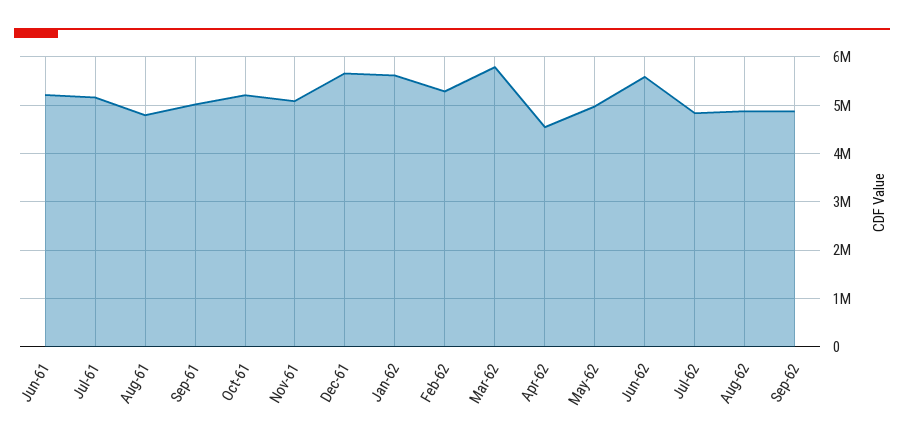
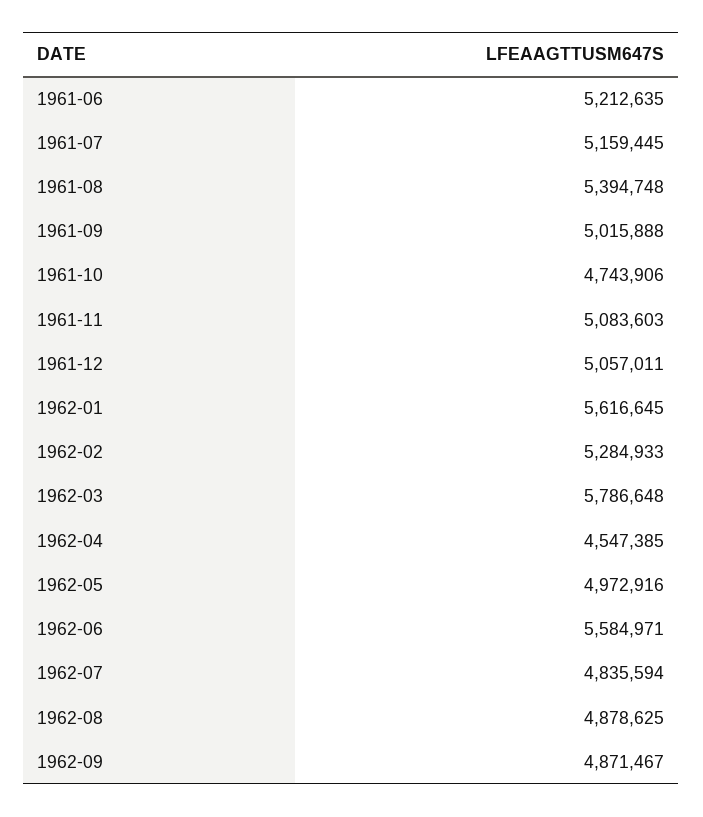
Aug-61: 4800000 -> 5394748
Oct-61: 5200000 -> 4743906
Dec-61: 5600000 -> 5057011

